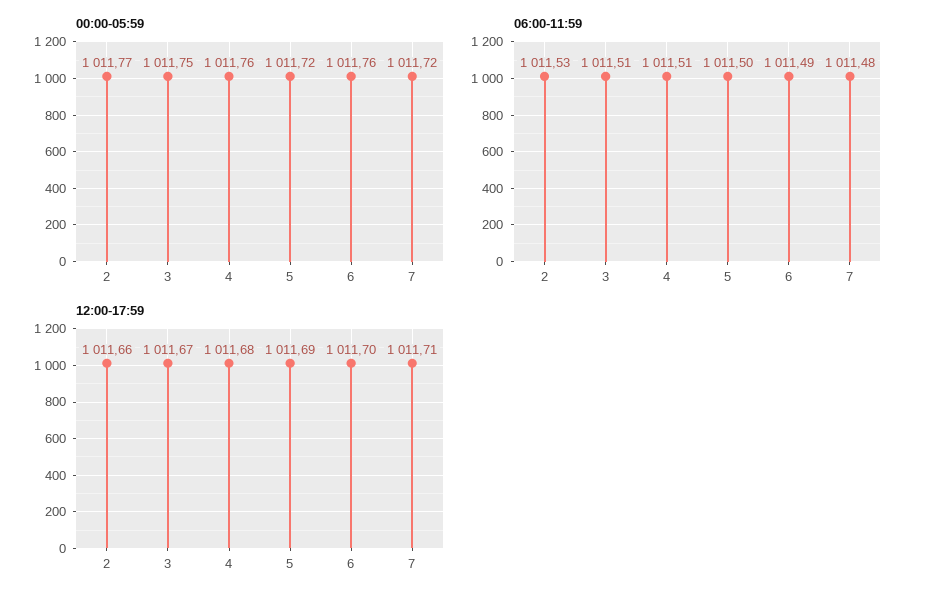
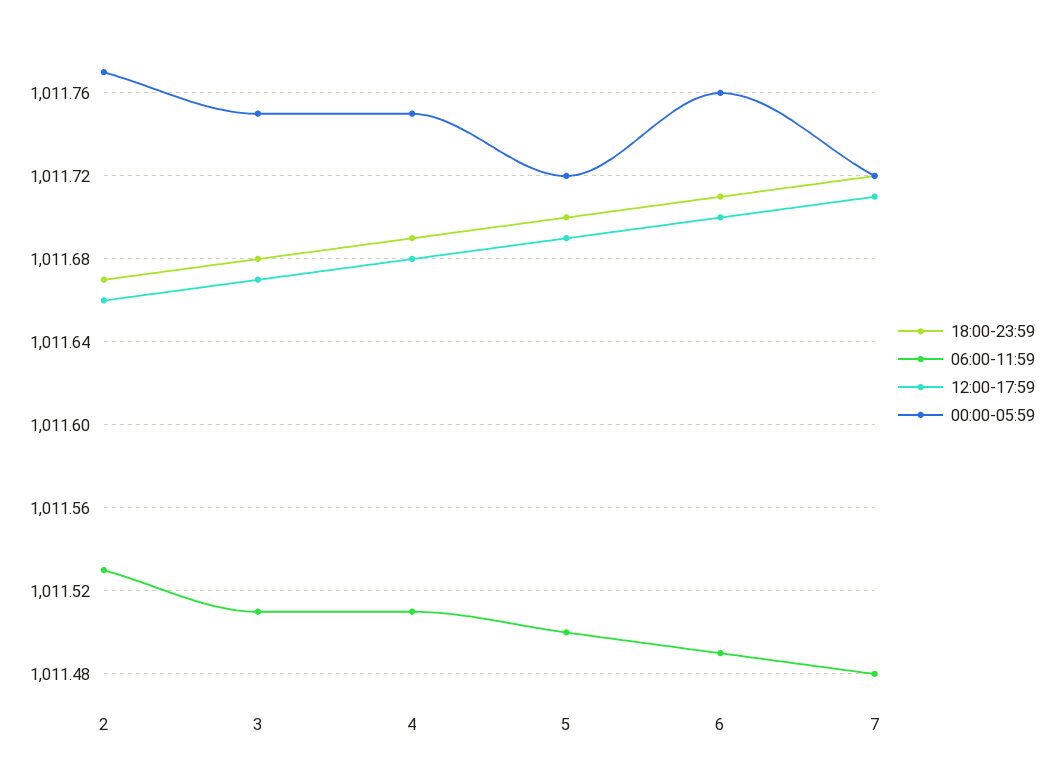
00:00-05:59, 4: 1011.76 -> 1011.75
18:00-23:59, 2: none -> 1011.67
18:00-23:59, 3: none -> 1011.68
18:00-23:59, 4: none -> 1011.69
18:00-23:59, 5: none -> 1011.7
18:00-23:59, 6: none -> 1011.71
18:00-23:59, 7: none -> 1011.72

